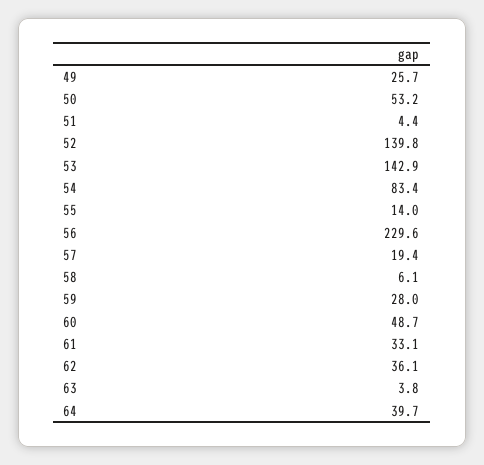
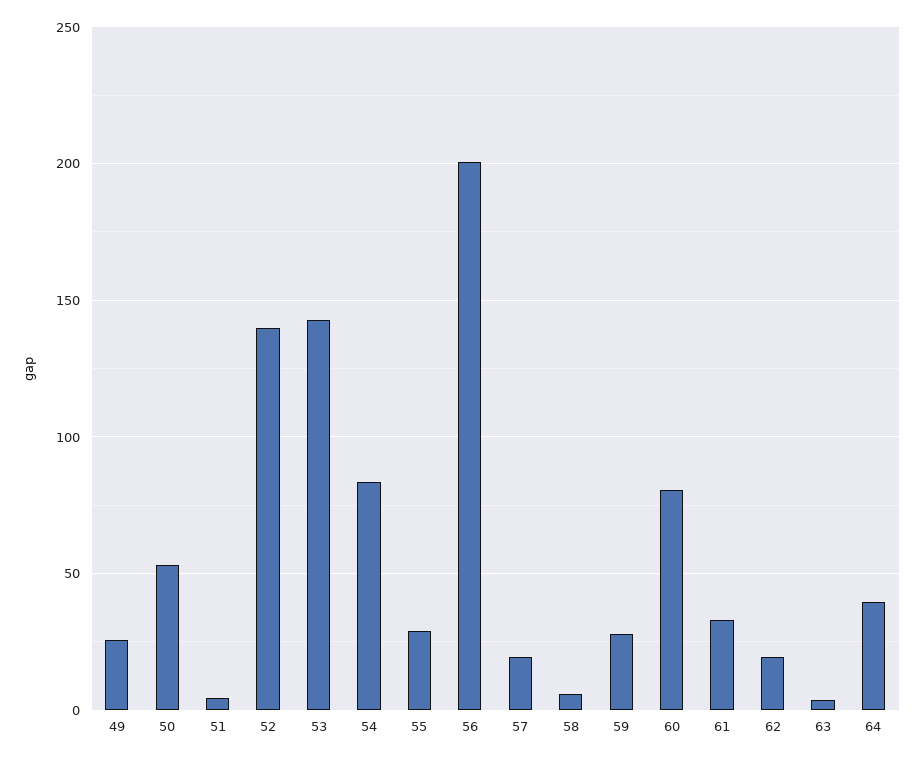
55: 14 -> 30
56: 229.6 -> 200
60: 48.7 -> 80
62: 36.1 -> 20

